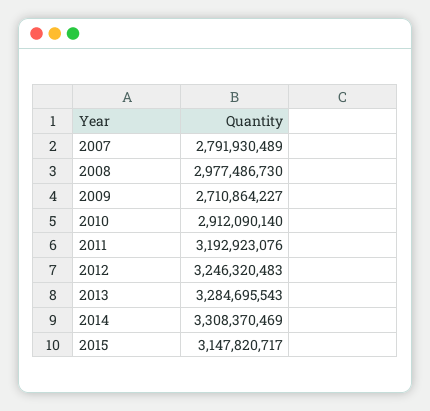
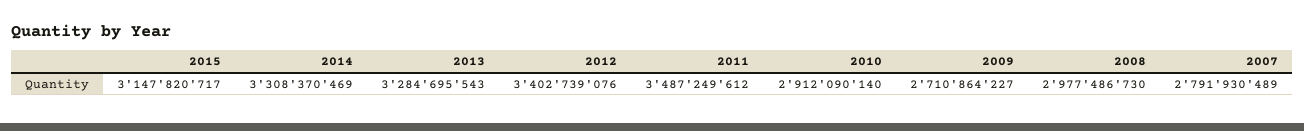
2011: 3192923076 -> 3487249612
2012: 3246320483 -> 3402739076

